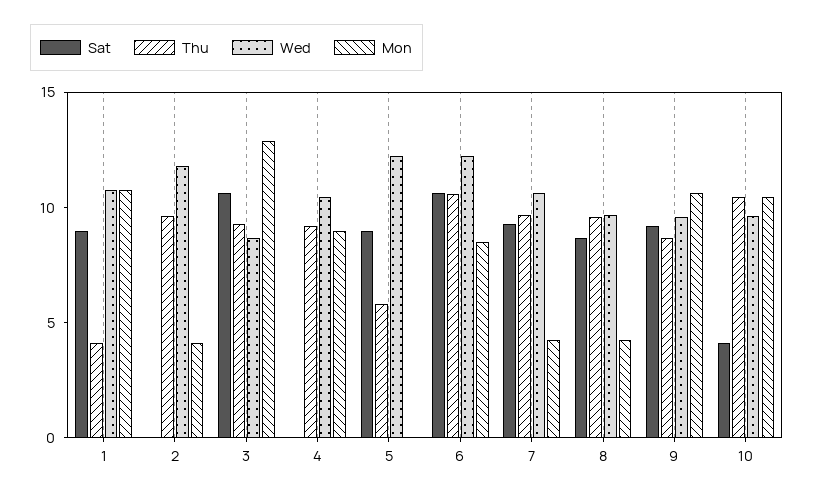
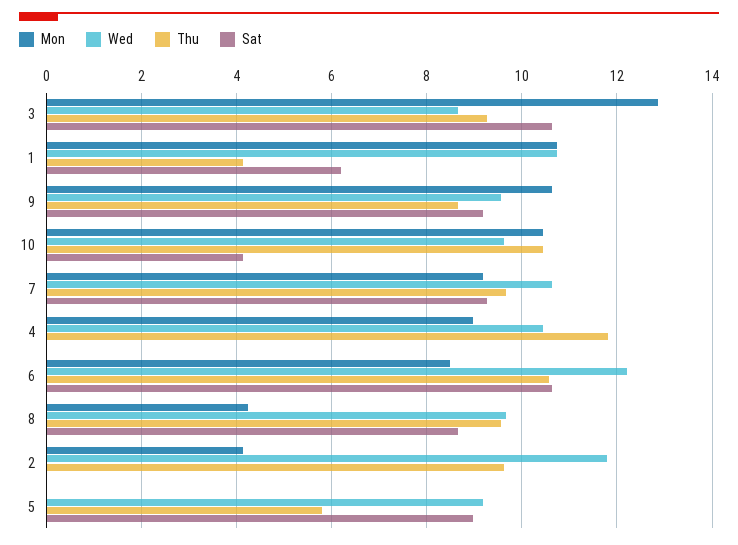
Sat, 1: 9 -> 6.2
Thu, 4: 9 -> 11.8
Wed, 5: 12 -> 9.2
Mon, 7: 4 -> 9.2

